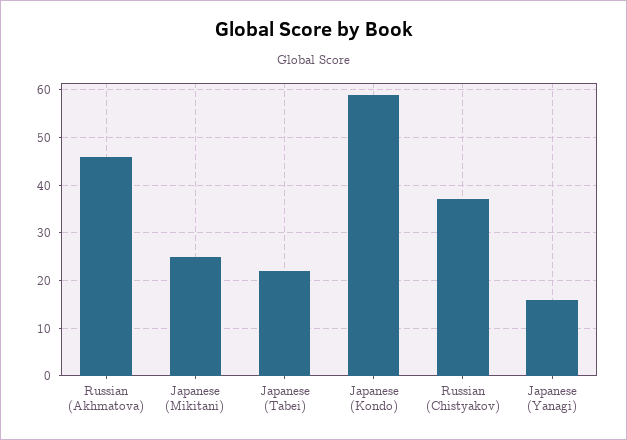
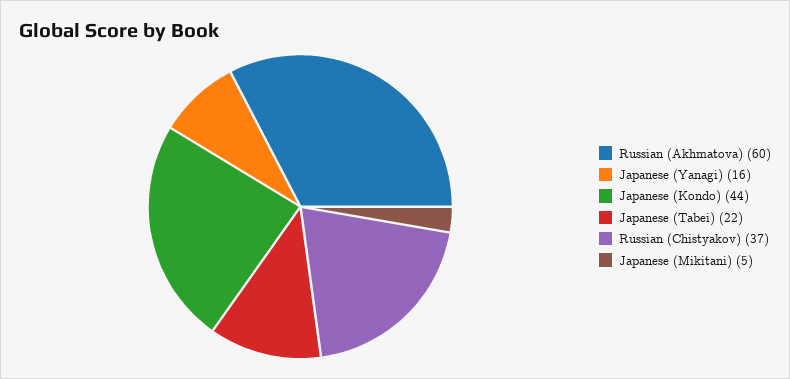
Russian (Akhmatova): 45 -> 60
Japanese (Mikitani): 25 -> 5
Japanese (Kondo): 60 -> 44

